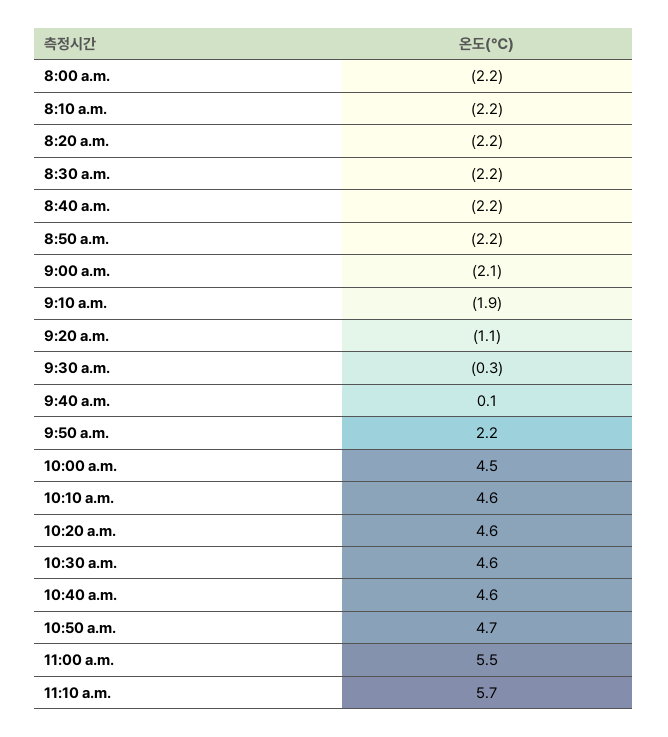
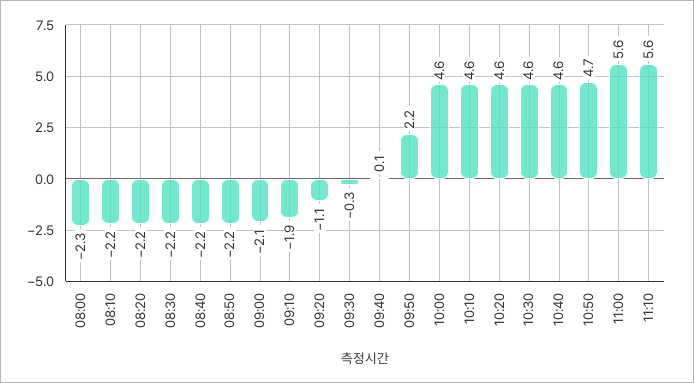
8:00 a.m.: -2.2 -> -2.3
10:00 a.m.: 4.5 -> 4.6
11:00 a.m.: 5.5 -> 5.6
11:10 a.m.: 5.7 -> 5.6

